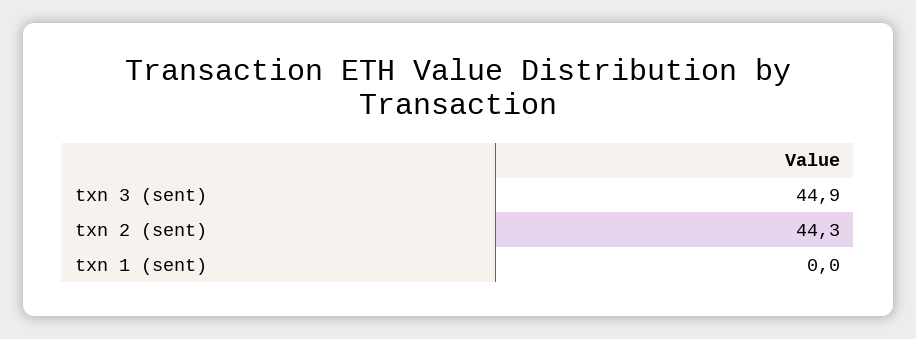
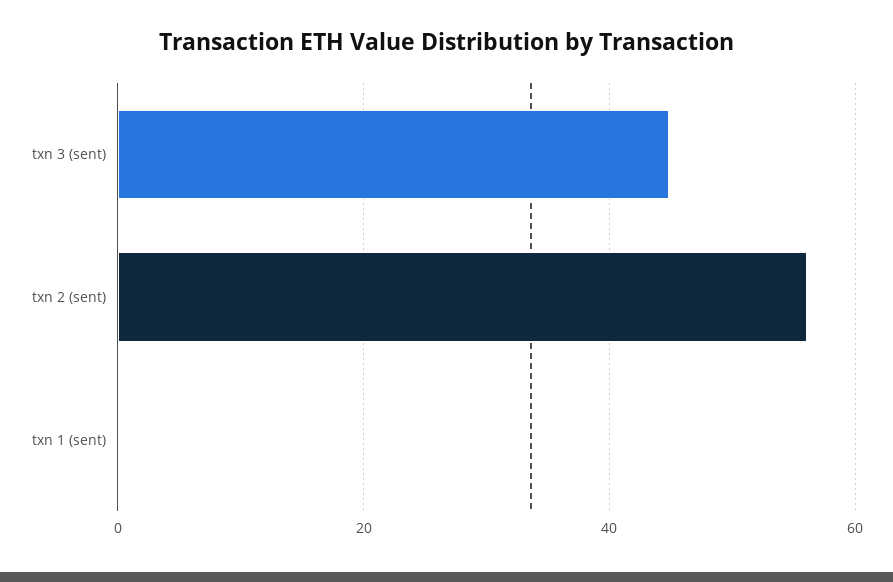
txn 2 (sent): 44.3 -> 56

